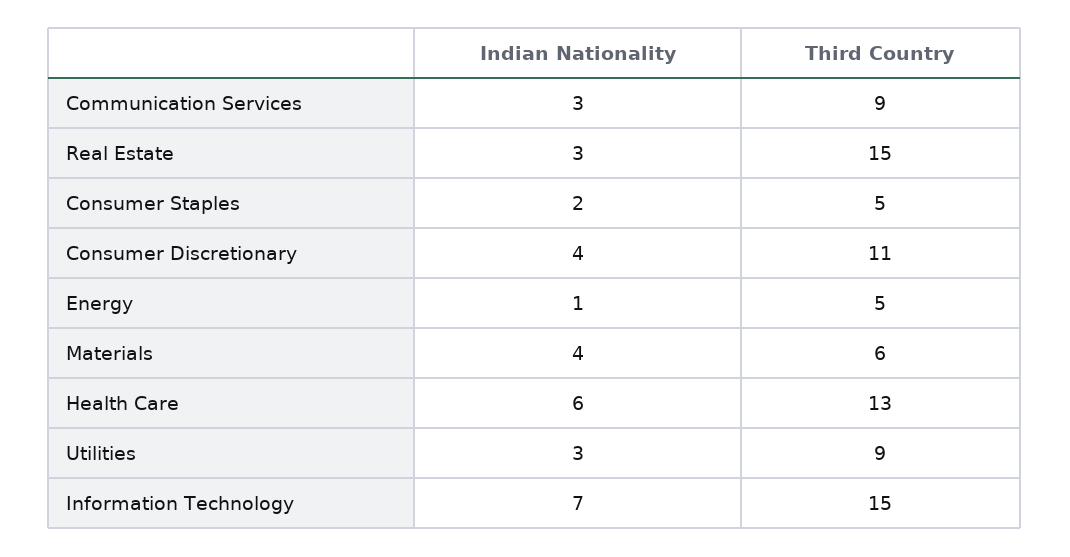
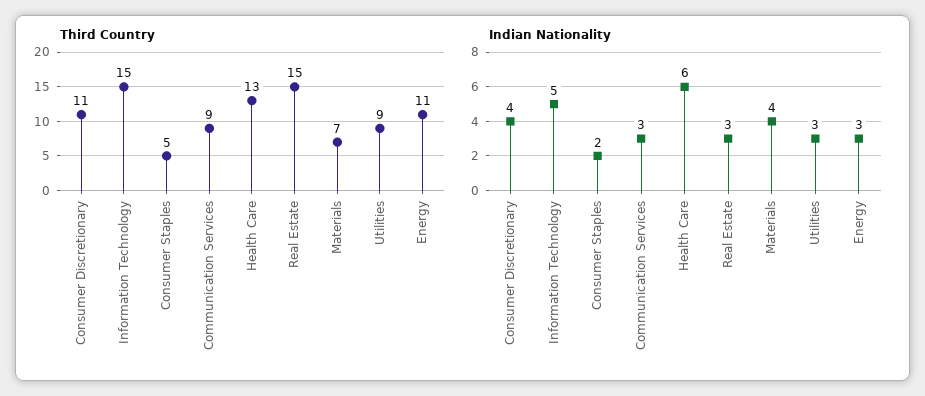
Indian Nationality, Energy: 1 -> 3
Third Country, Energy: 5 -> 11
Third Country, Materials: 6 -> 7
Indian Nationality, Information Technology: 7 -> 5

